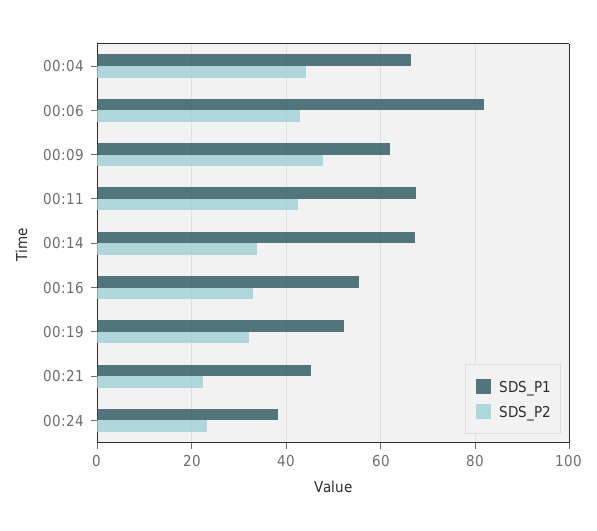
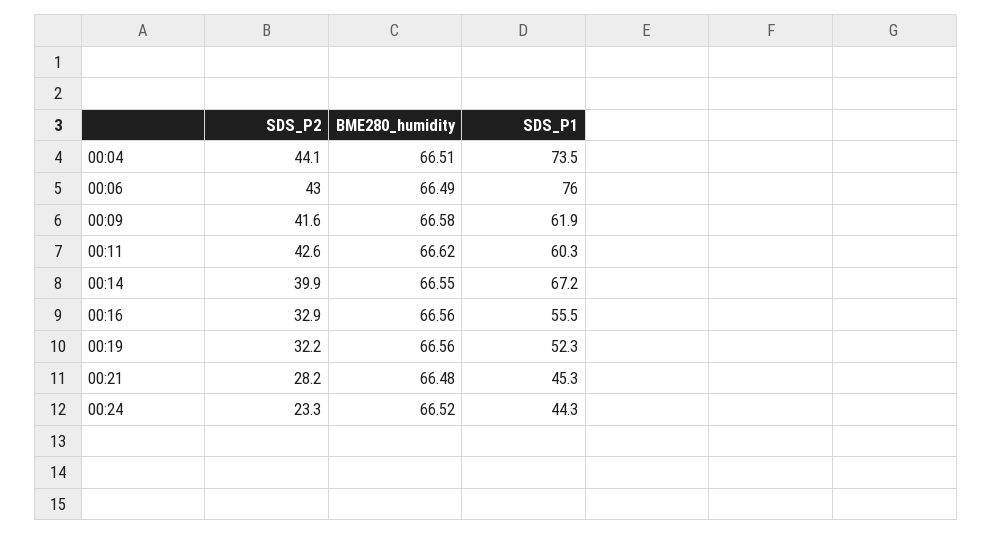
SDS_P1, 00:04: 66 -> 73.5
SDS_P1, 00:06: 82 -> 76
SDS_P2, 00:09: 48 -> 41.6
SDS_P1, 00:11: 68 -> 60.3
SDS_P2, 00:14: 34 -> 39.9
SDS_P2, 00:21: 22 -> 28.2
SDS_P1, 00:24: 38 -> 44.3
BME280_humidity, 00:04: none -> 66.51
BME280_humidity, 00:06: none -> 66.49
BME280_humidity, 00:09: none -> 66.58
BME280_humidity, 00:11: none -> 66.62
BME280_humidity, 00:14: none -> 66.55
BME280_humidity, 00:16: none -> 66.56
BME280_humidity, 00:19: none -> 66.56
BME280_humidity, 00:21: none -> 66.48
BME280_humidity, 00:24: none -> 66.52

